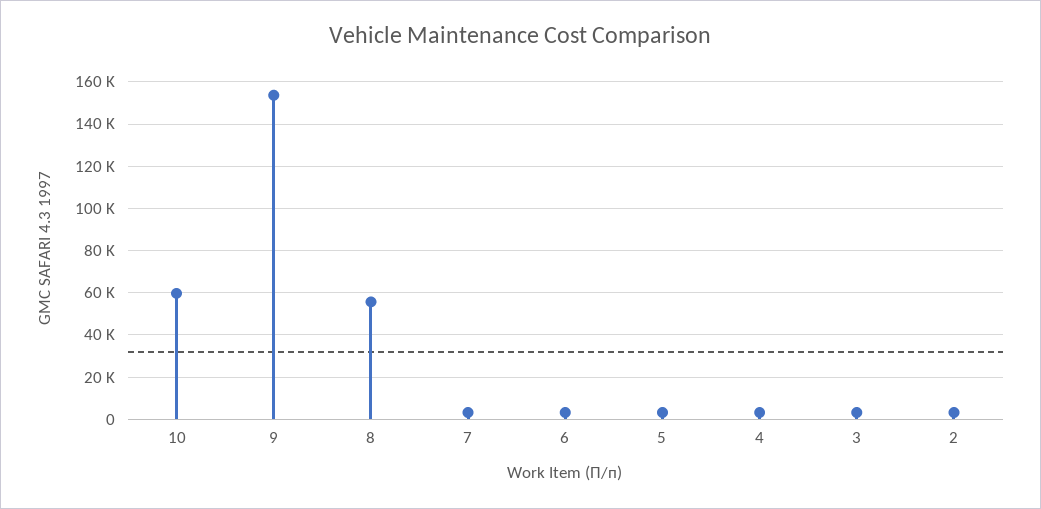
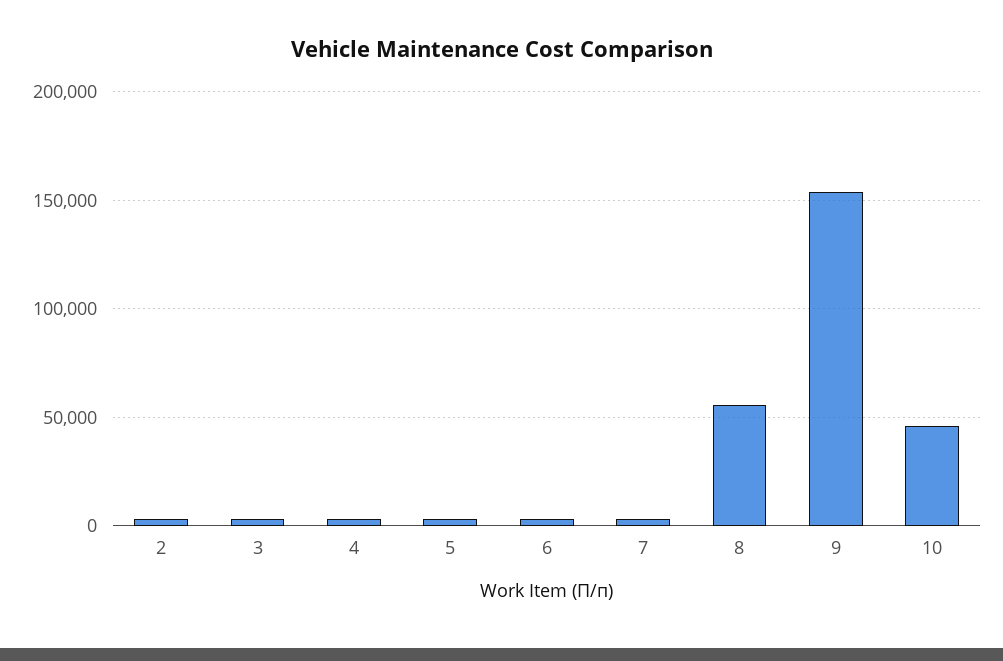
10: 60000 -> 45000

